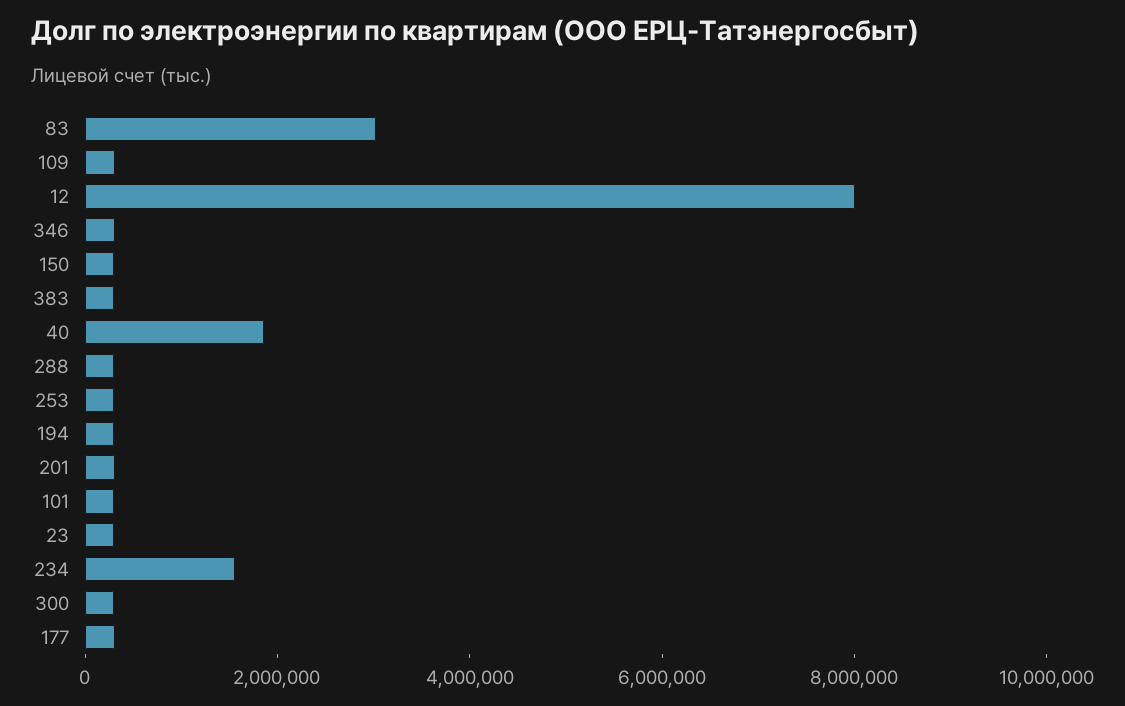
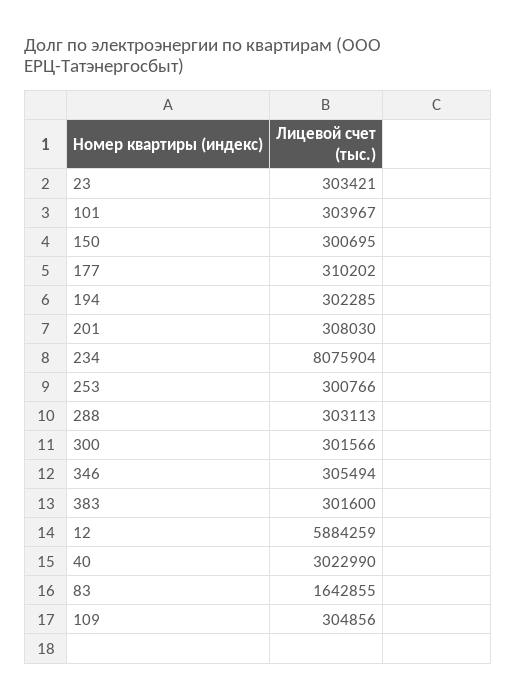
83: 3000000 -> 1642855
12: 8000000 -> 5884259
40: 2000000 -> 3022990
234: 1500000 -> 8075904

